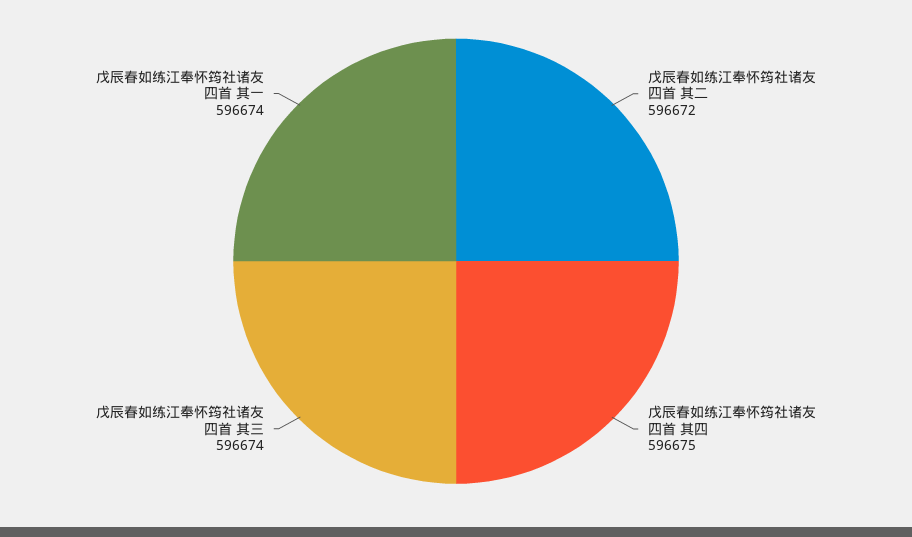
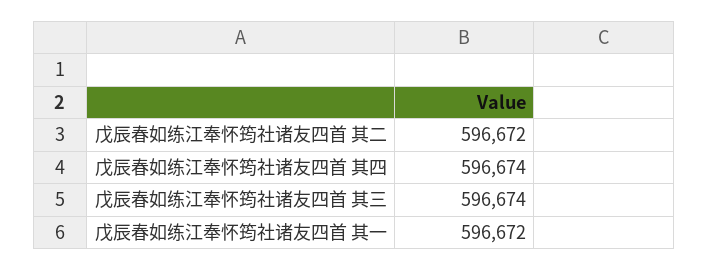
戊辰春如练江奉怀筠社诸友四首 其四: 596675 -> 596674
戊辰春如练江奉怀筠社诸友四首 其一: 596674 -> 596672

